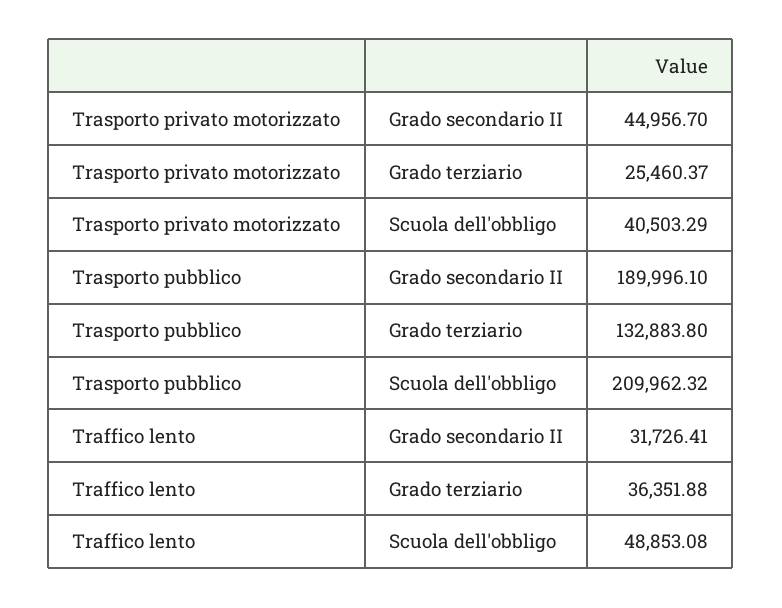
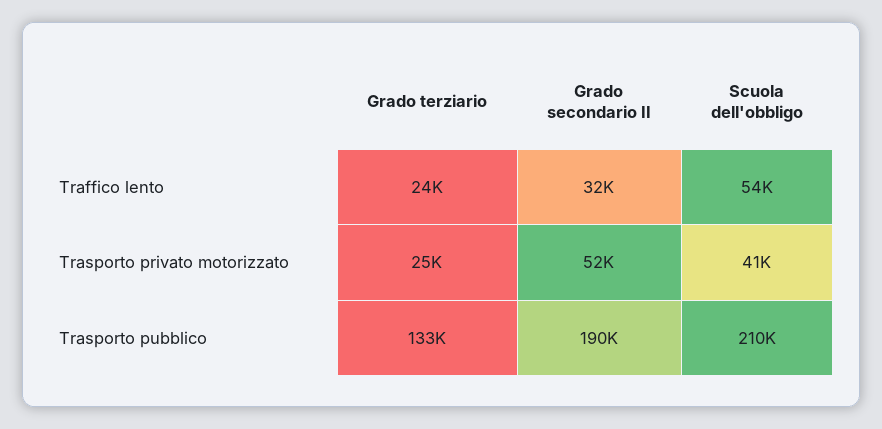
Trasporto privato motorizzato, Grado secondario II: 44956.7 -> 52000
Traffico lento, Grado terziario: 36351.88 -> 24000
Traffico lento, Scuola dell'obbligo: 48853.08 -> 54000

